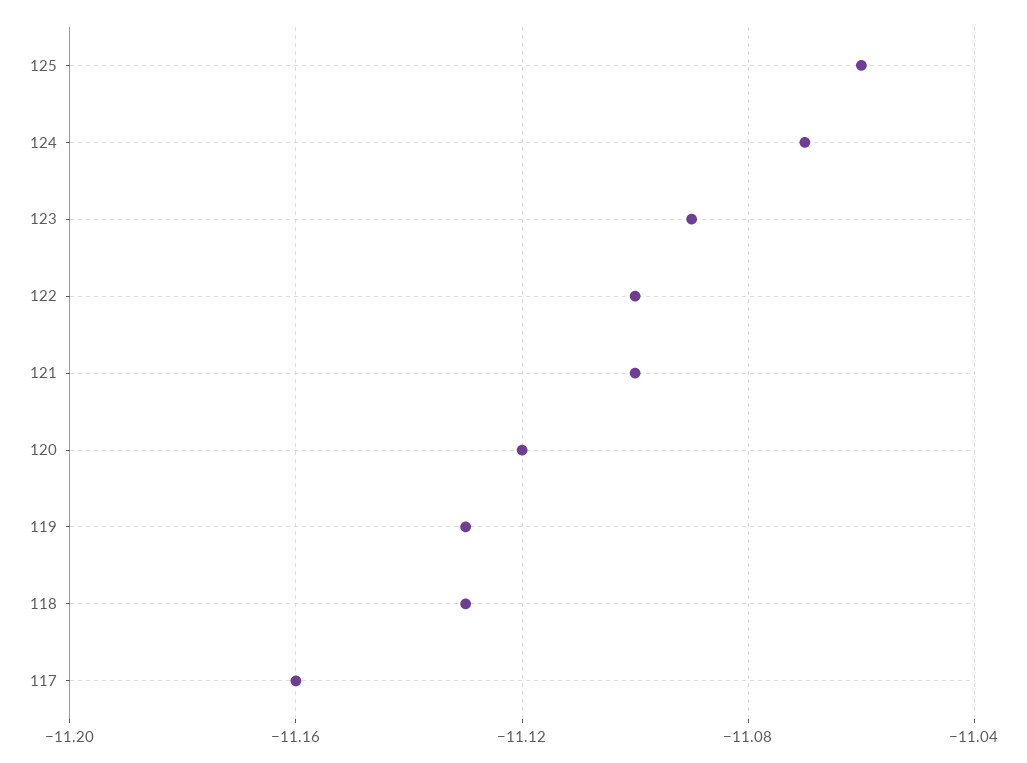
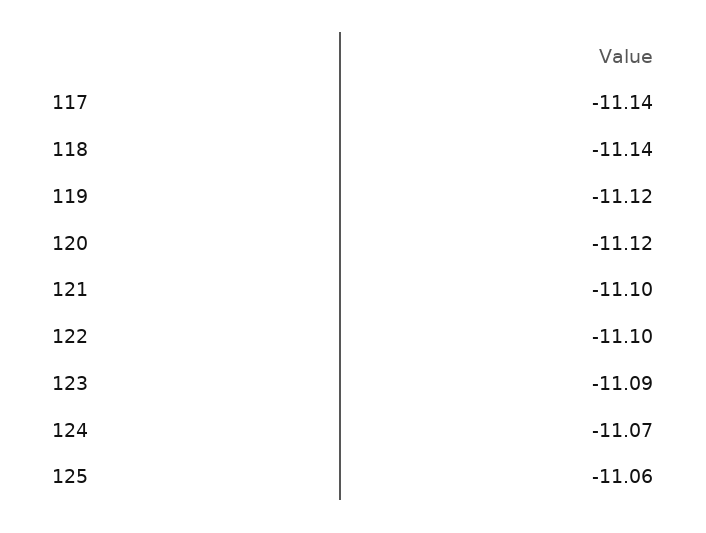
119: -11.13 -> -11.12
118: -11.13 -> -11.14
117: -11.16 -> -11.14

